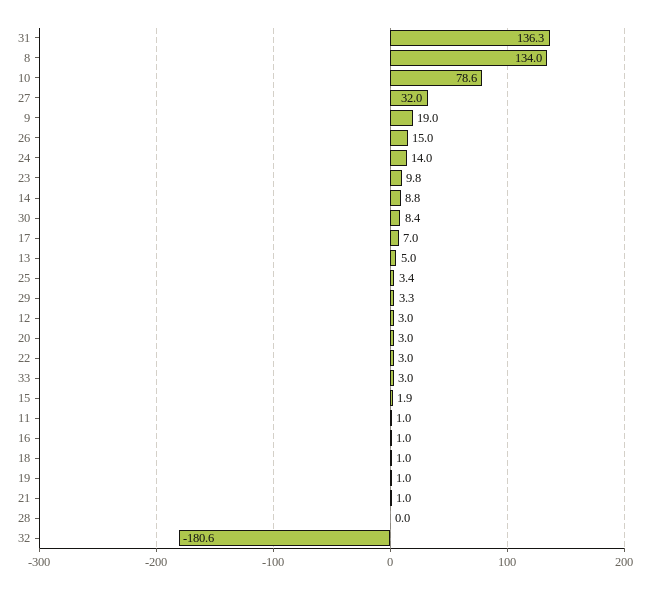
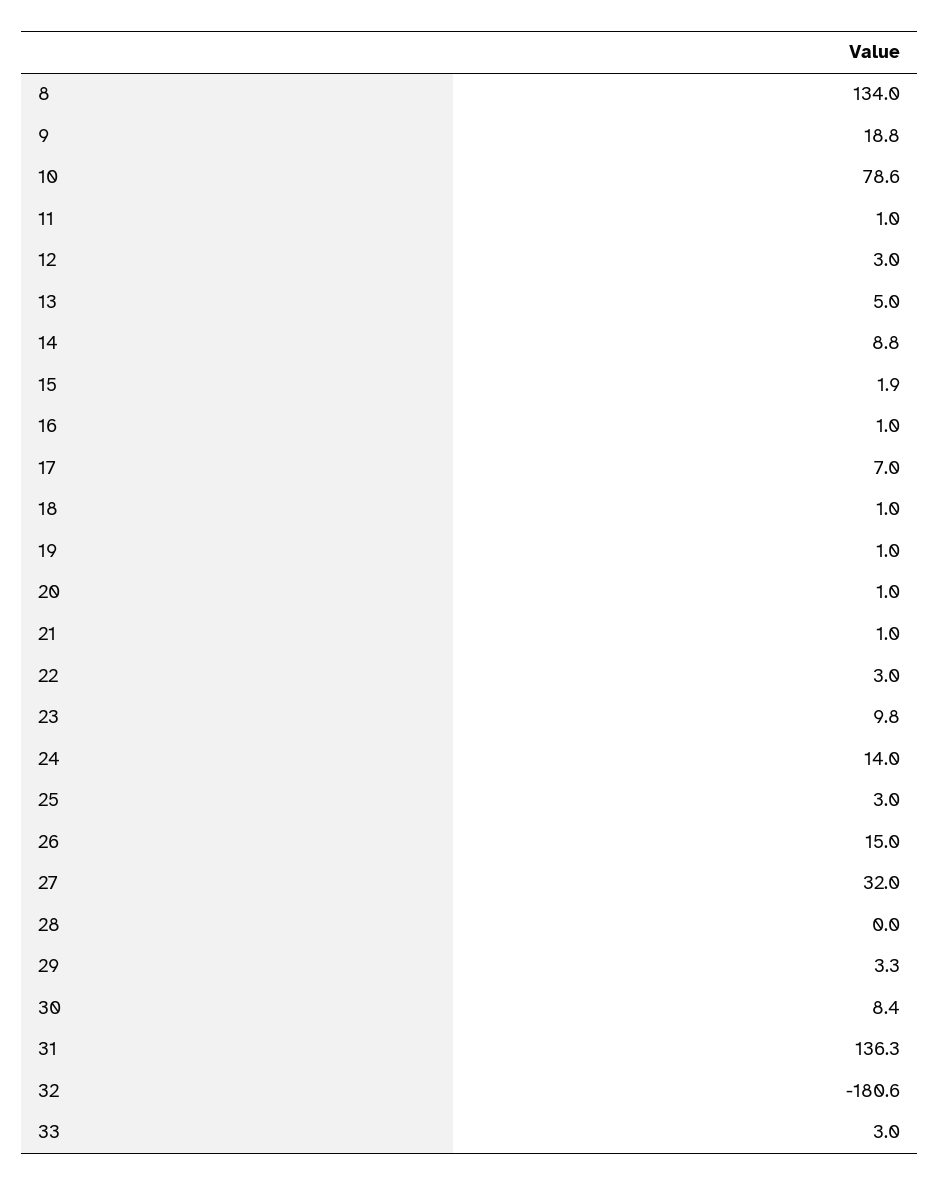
9: 19 -> 18.8
25: 3.4 -> 3
20: 3 -> 1

